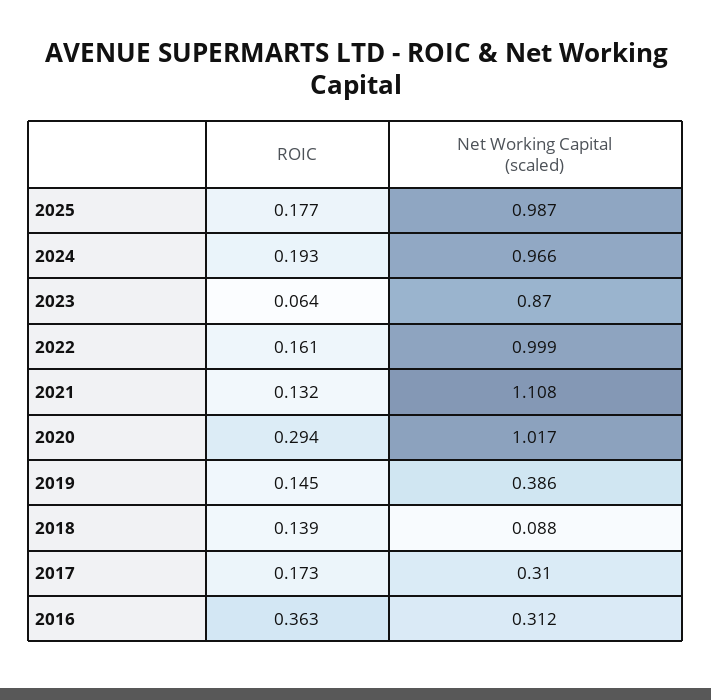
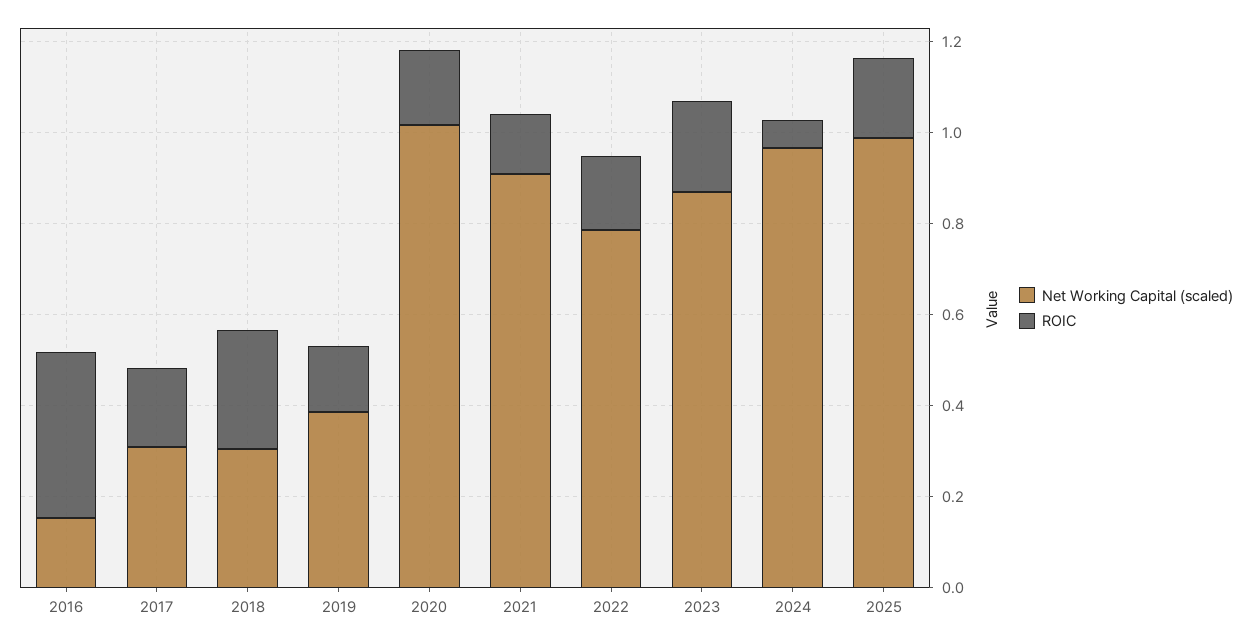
ROIC, 2024: 0.193 -> 0.05
ROIC, 2023: 0.064 -> 0.2
Net Working Capital (scaled), 2022: 0.999 -> 0.8
Net Working Capital (scaled), 2021: 1.108 -> 0.9
ROIC, 2020: 0.294 -> 0.15
ROIC, 2018: 0.139 -> 0.25
Net Working Capital (scaled), 2018: 0.088 -> 0.3
Net Working Capital (scaled), 2016: 0.312 -> 0.15

